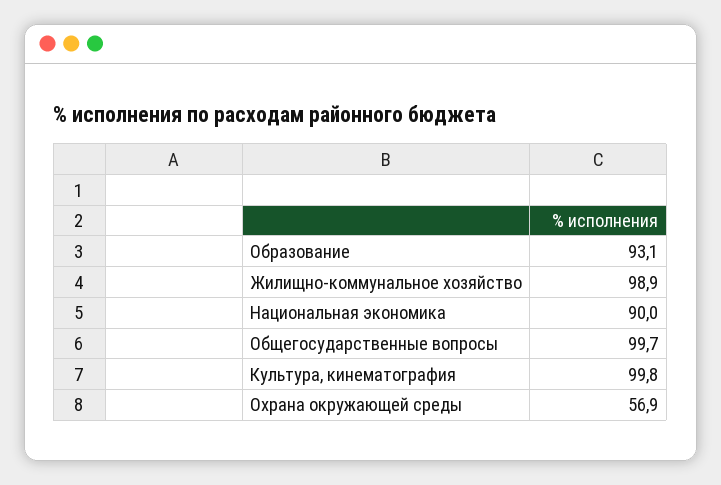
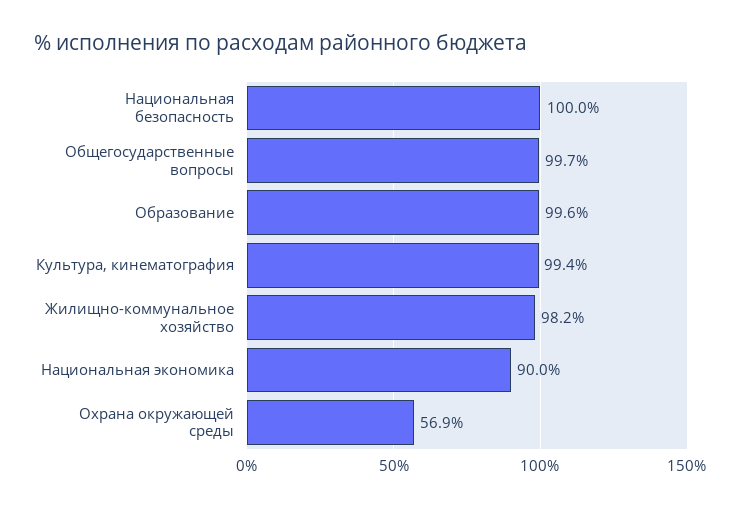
Образование: 93.1 -> 99.6
Жилищно-коммунальное хозяйство: 98.9 -> 98.2
Культура, кинематография: 99.8 -> 99.4
Национальная безопасность: none -> 100

